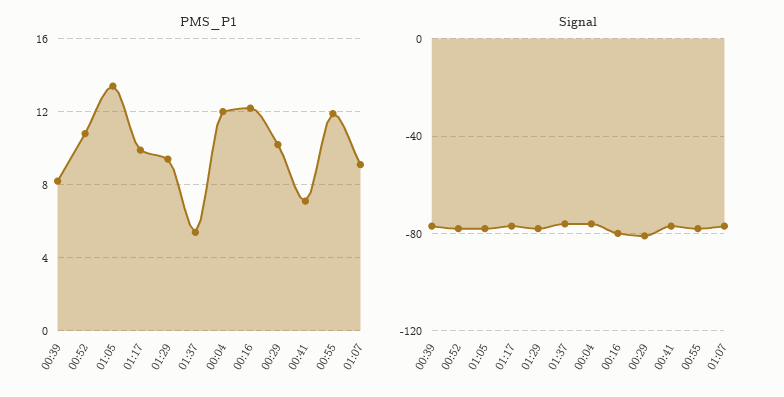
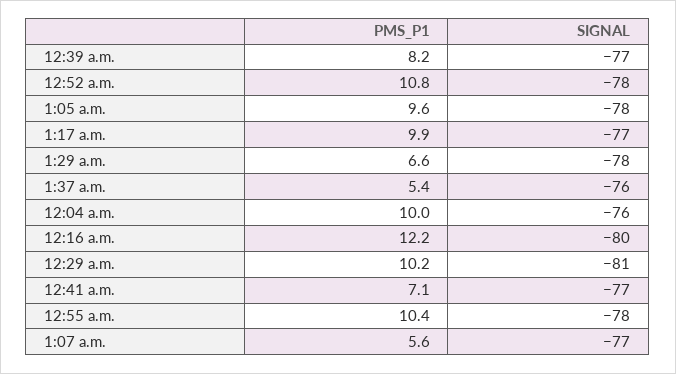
PMS_P1, 01:05: 13.5 -> 9.6
PMS_P1, 01:29: 9.5 -> 6.6
PMS_P1, 00:04: 12 -> 10
PMS_P1, 00:55: 12 -> 10.4
PMS_P1, 01:07: 9 -> 5.6

